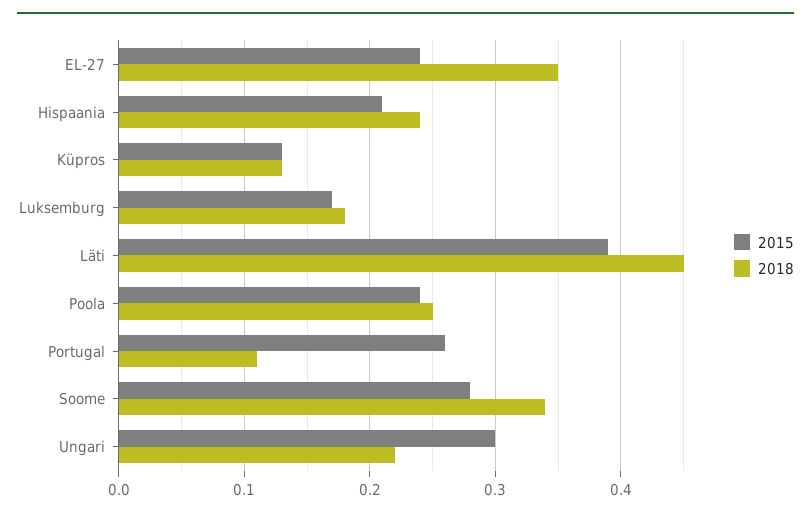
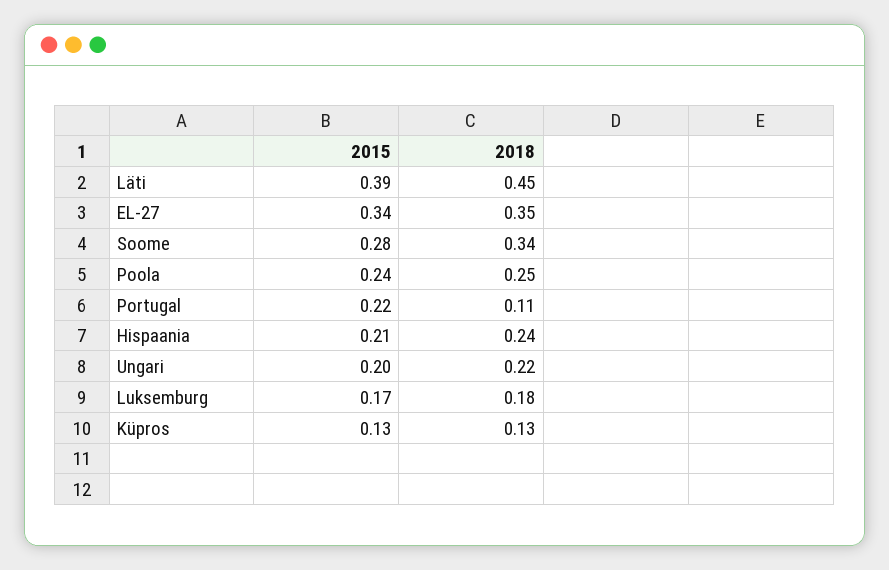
2015, EL-27: 0.24 -> 0.34
2015, Portugal: 0.26 -> 0.22
2015, Ungari: 0.3 -> 0.2

